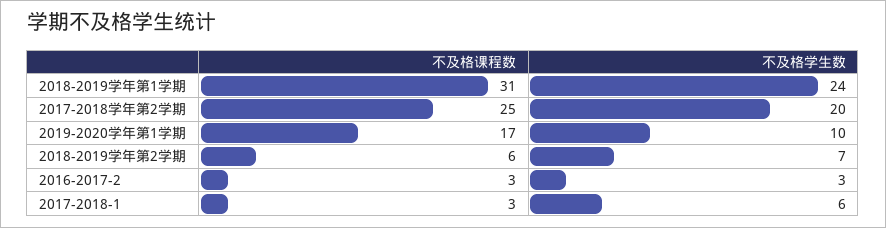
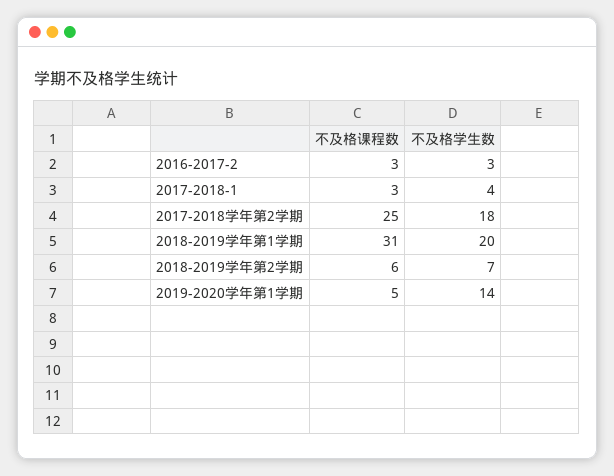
不及格学生数, 2018-2019学年第1学期: 24 -> 20
不及格学生数, 2017-2018学年第2学期: 20 -> 18
不及格课程数, 2019-2020学年第1学期: 17 -> 5
不及格学生数, 2019-2020学年第1学期: 10 -> 14
不及格学生数, 2017-2018-1: 6 -> 4

